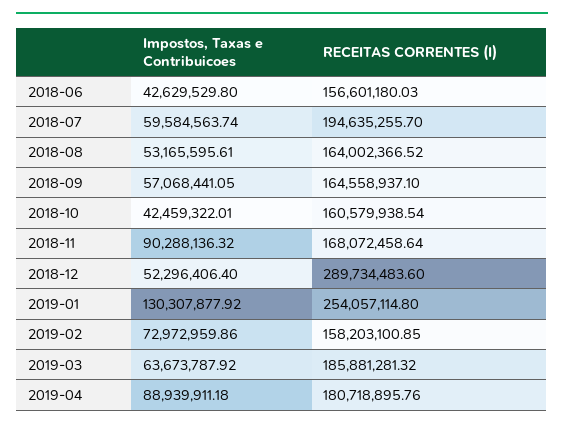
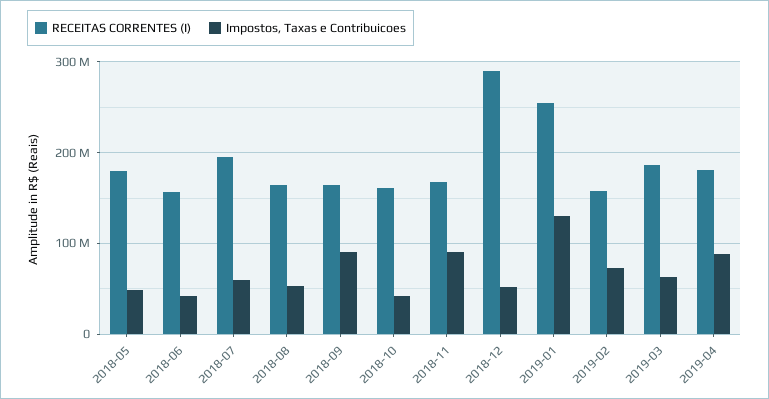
Impostos, Taxas e Contribuicoes, 2018-09: 57068441.05 -> 90000000
RECEITAS CORRENTES (I), 2018-05: none -> 180000000
Impostos, Taxas e Contribuicoes, 2018-05: none -> 50000000

